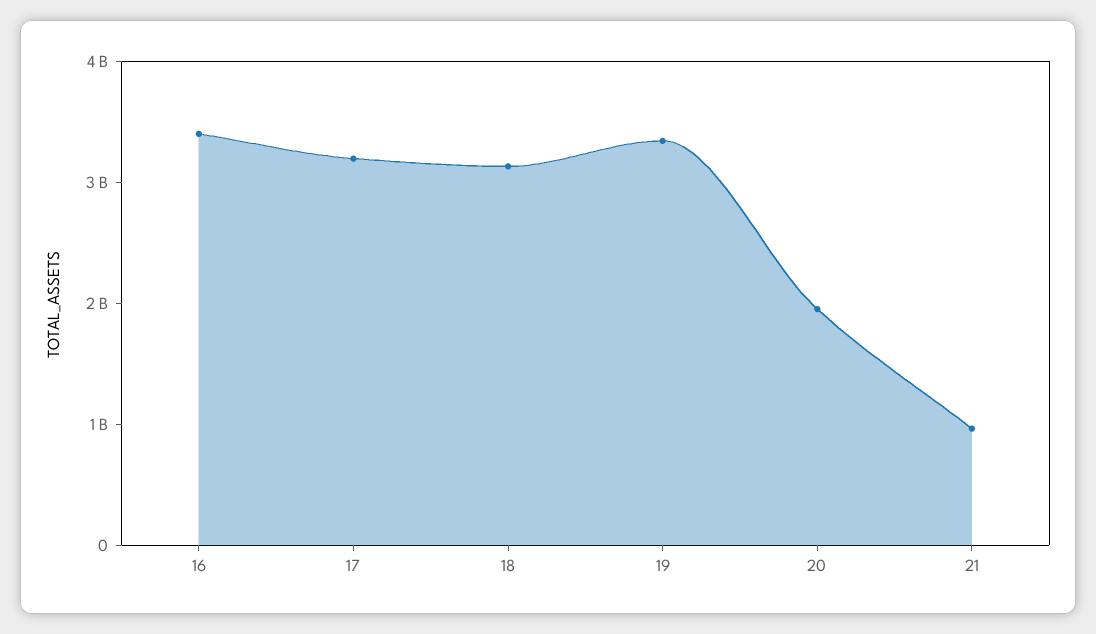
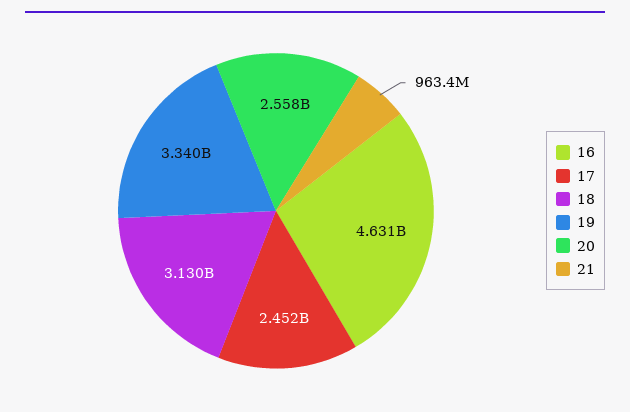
16: 3400000000 -> 4631000000
17: 3200000000 -> 2452000000
20: 2000000000 -> 2558000000

